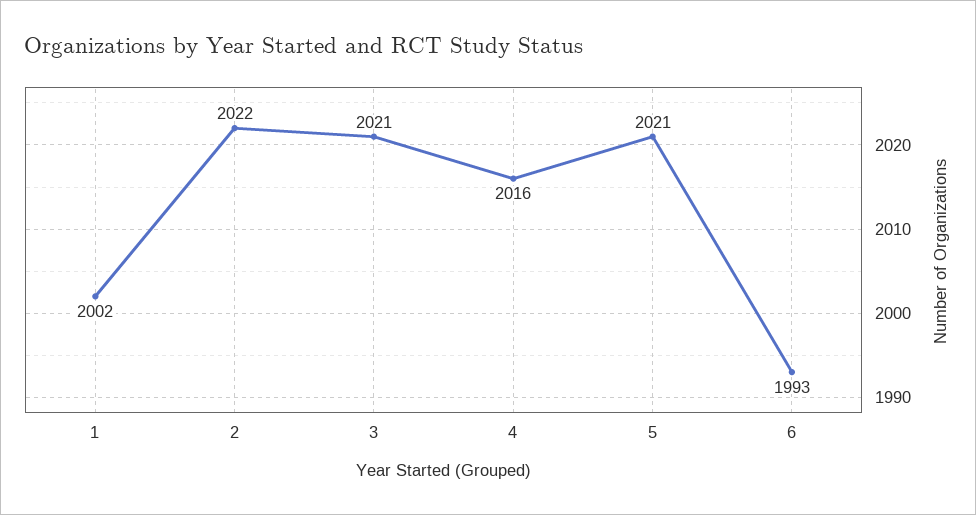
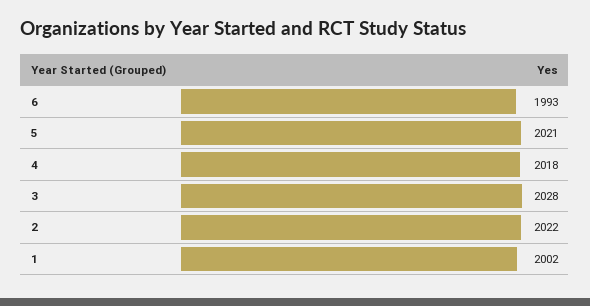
3: 2021 -> 2028
4: 2016 -> 2018

